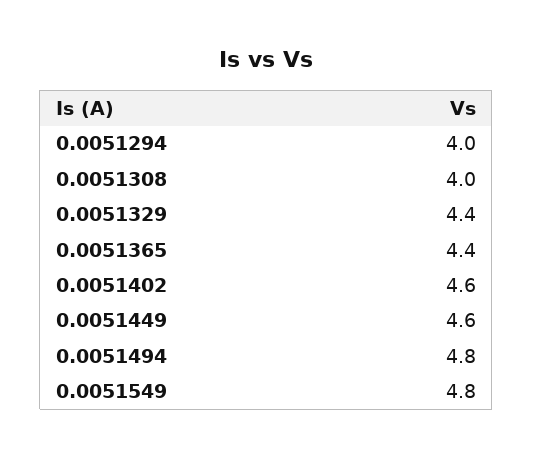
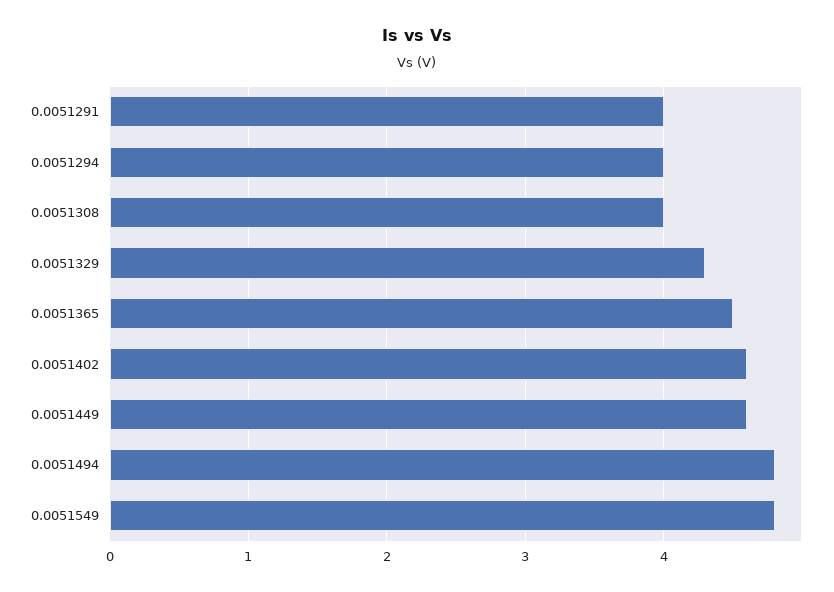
0.0051329: 4.4 -> 4.3
0.0051365: 4.4 -> 4.5
0.0051291: none -> 4

